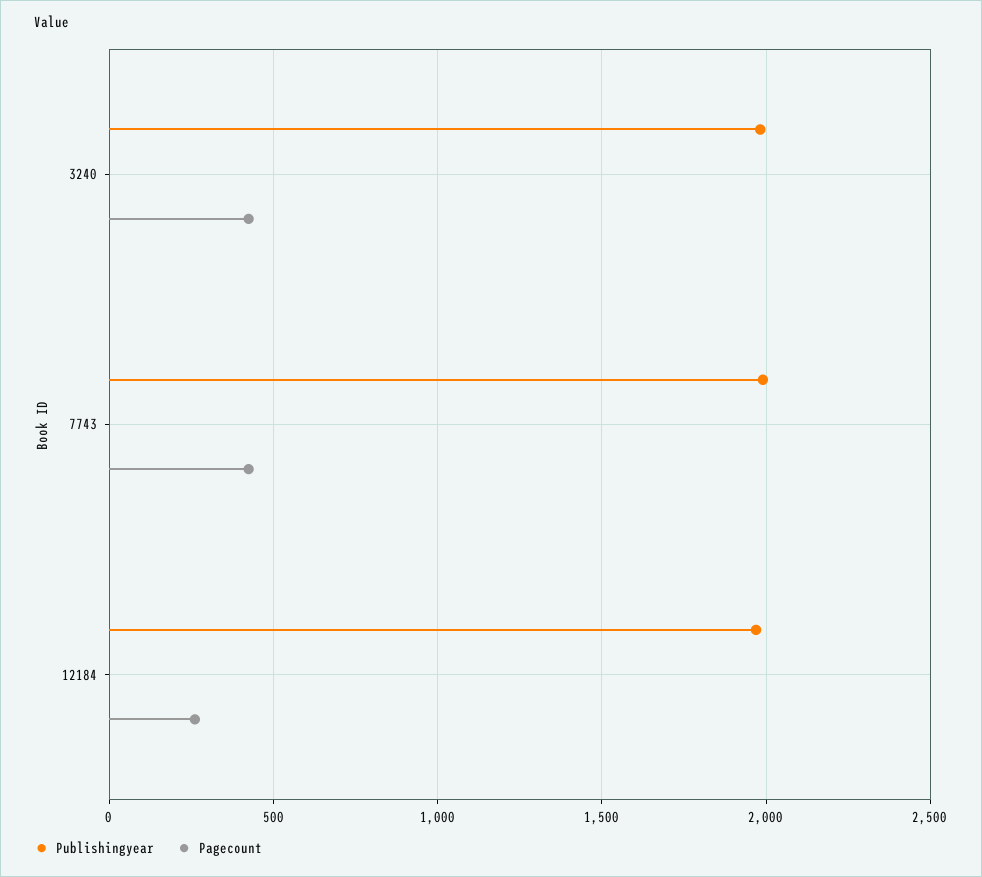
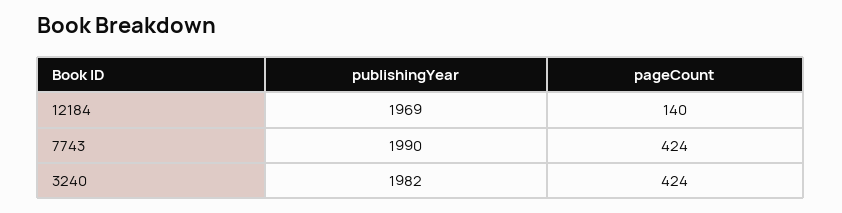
Pagecount, 12184: 250 -> 140

